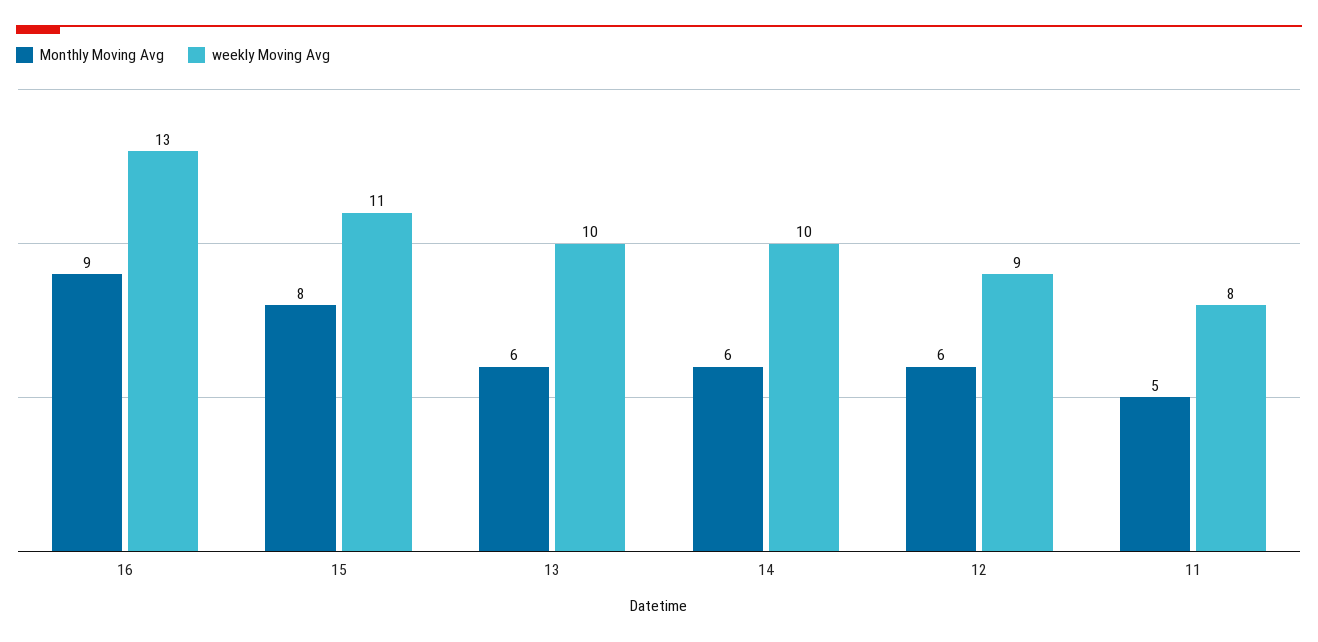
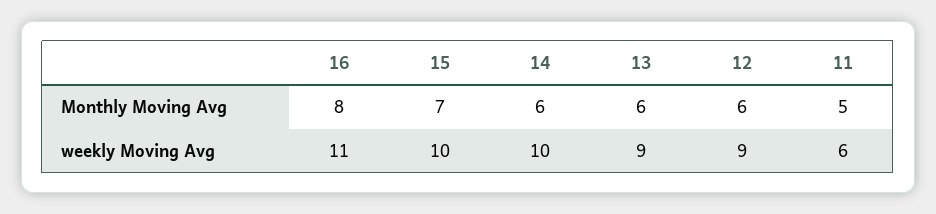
Monthly Moving Avg, 16: 9 -> 8
weekly Moving Avg, 16: 13 -> 11
Monthly Moving Avg, 15: 8 -> 7
weekly Moving Avg, 15: 11 -> 10
weekly Moving Avg, 13: 10 -> 9
weekly Moving Avg, 11: 8 -> 6

